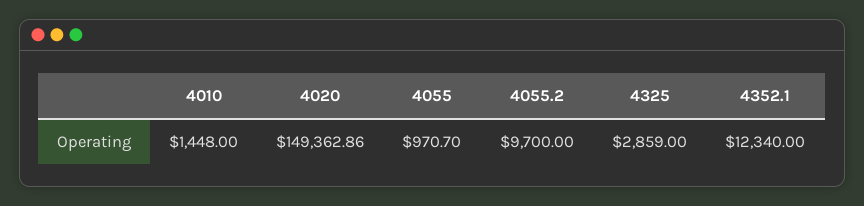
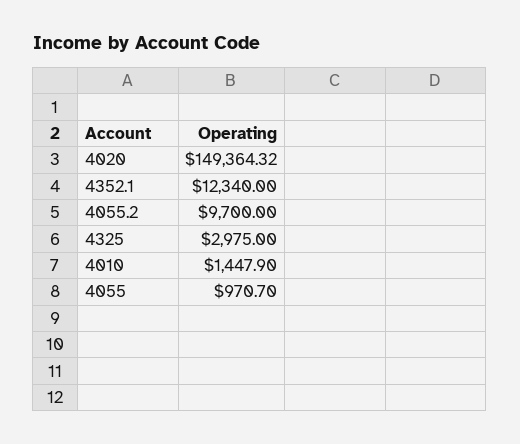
4010: 1448 -> 1447.9
4020: 149362.86 -> 149364.32
4325: 2859 -> 2975

